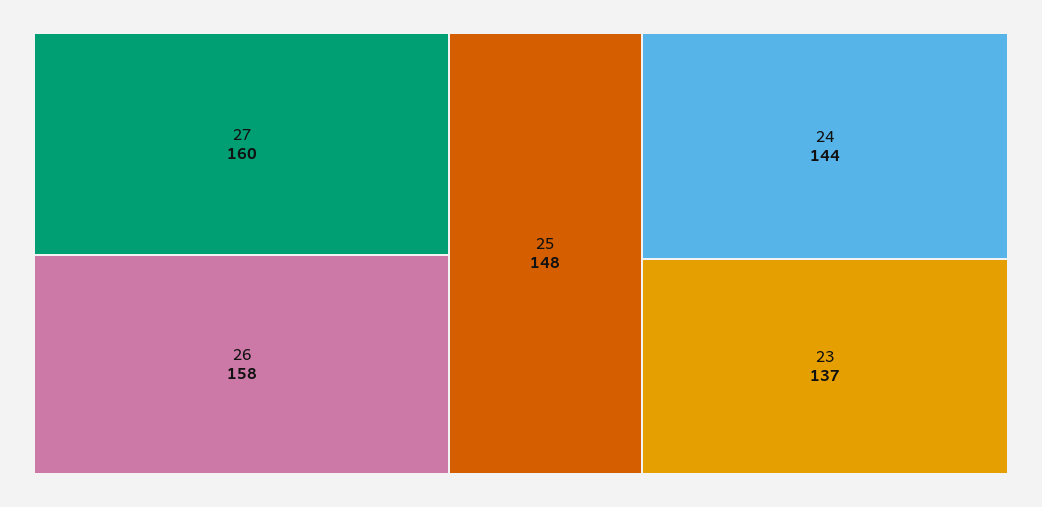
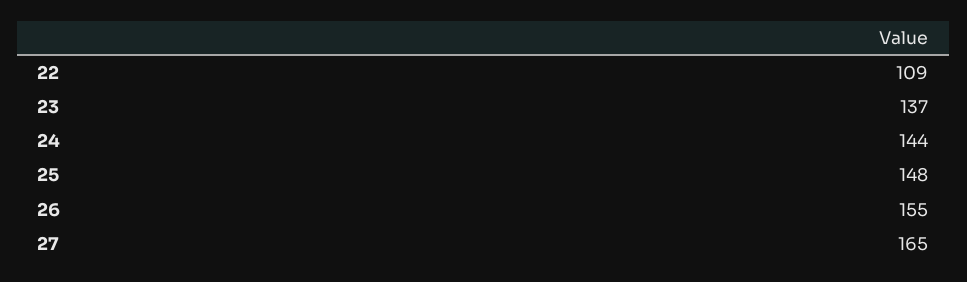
27: 160 -> 165
26: 158 -> 155
22: none -> 109

